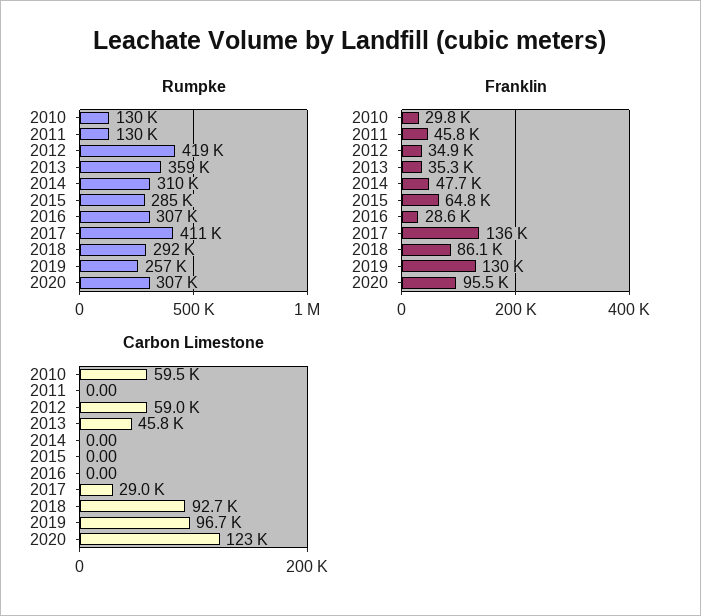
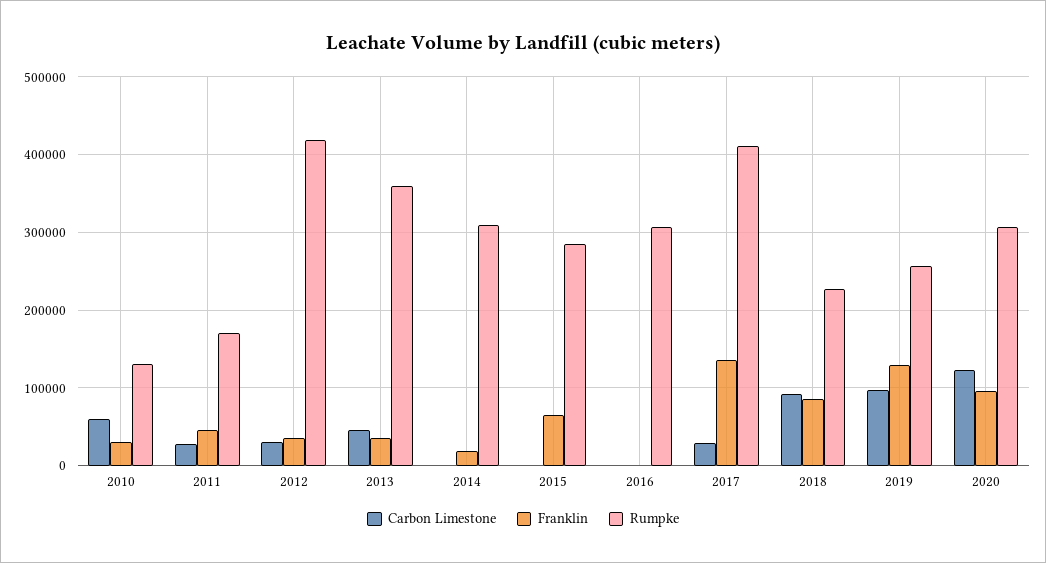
Rumpke, 2011: 130000 -> 170000
Rumpke, 2018: 292000 -> 230000
Franklin, 2014: 47700 -> 20000
Franklin, 2016: 28600 -> 0
Carbon Limestone, 2011: 0 -> 30000
Carbon Limestone, 2012: 59000 -> 30000

